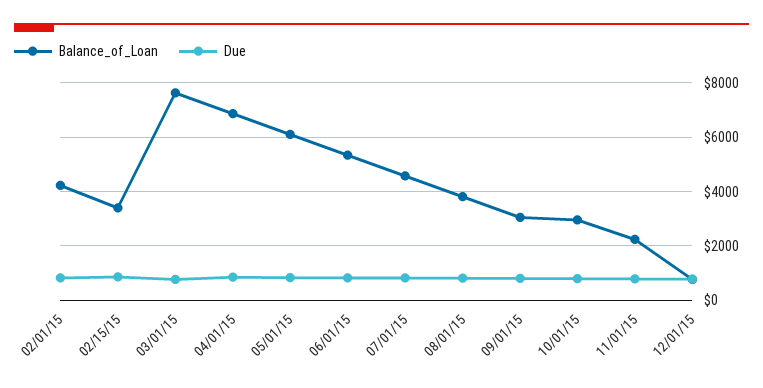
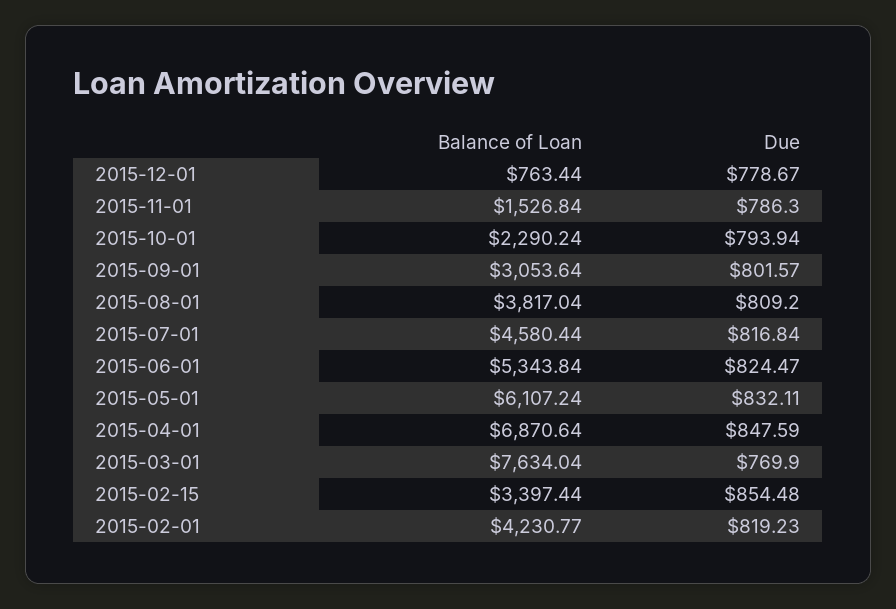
Balance_of_Loan, 10/01/15: 3000 -> 2290.24
Balance_of_Loan, 11/01/15: 2250 -> 1526.84

